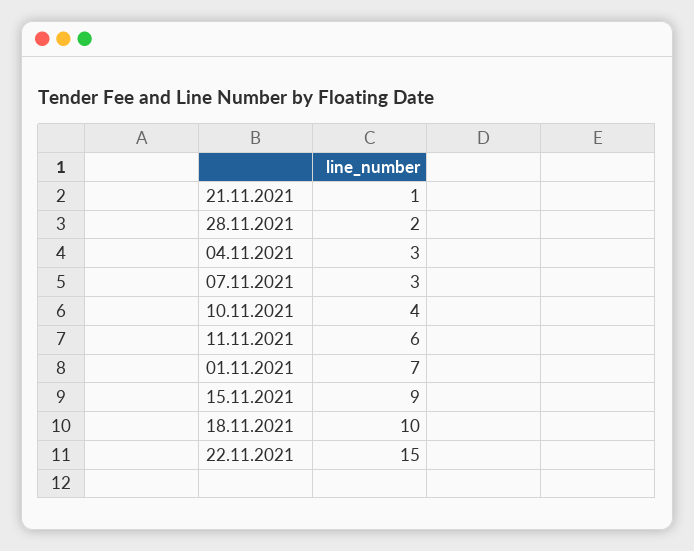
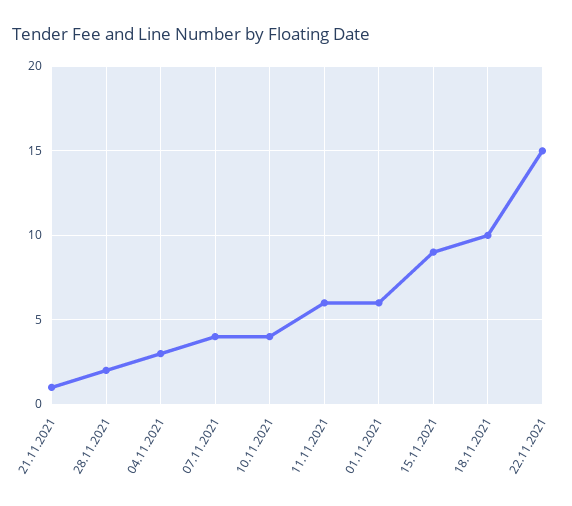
07.11.2021: 3 -> 4
01.11.2021: 7 -> 6

